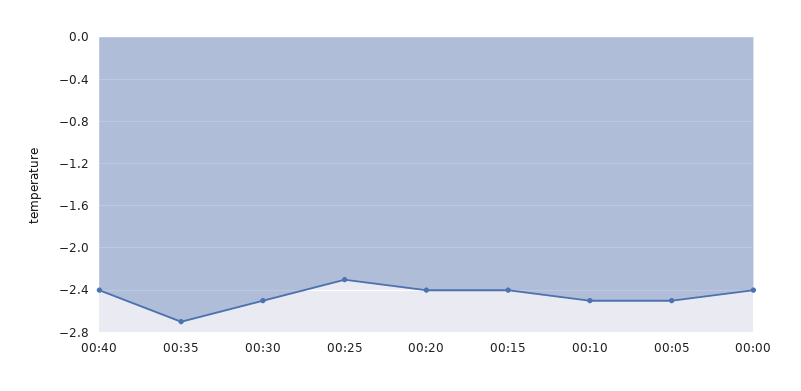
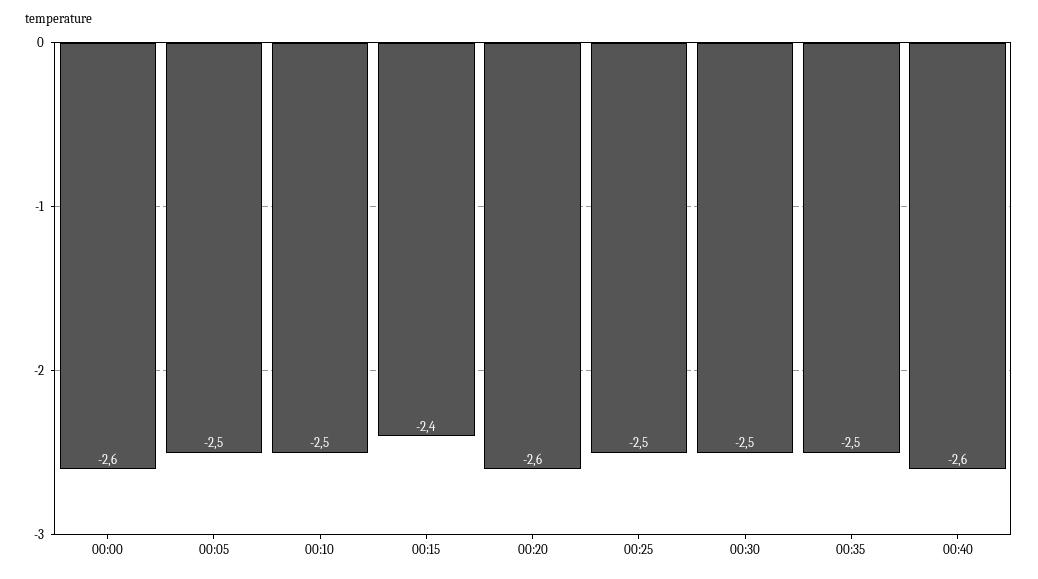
00:40: -2.4 -> -2.6
00:35: -2.7 -> -2.5
00:25: -2.3 -> -2.5
00:20: -2.4 -> -2.6
00:00: -2.4 -> -2.6

